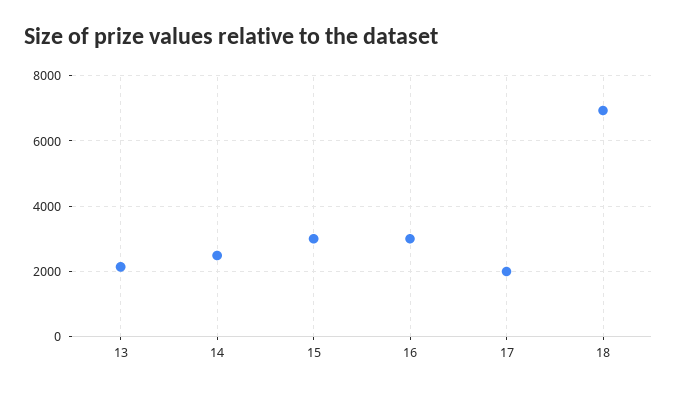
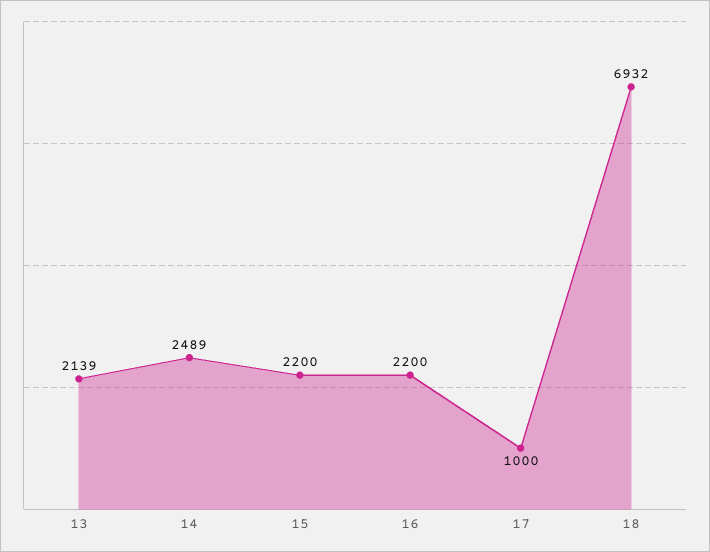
15: 3000 -> 2200
16: 3000 -> 2200
17: 2000 -> 1000

